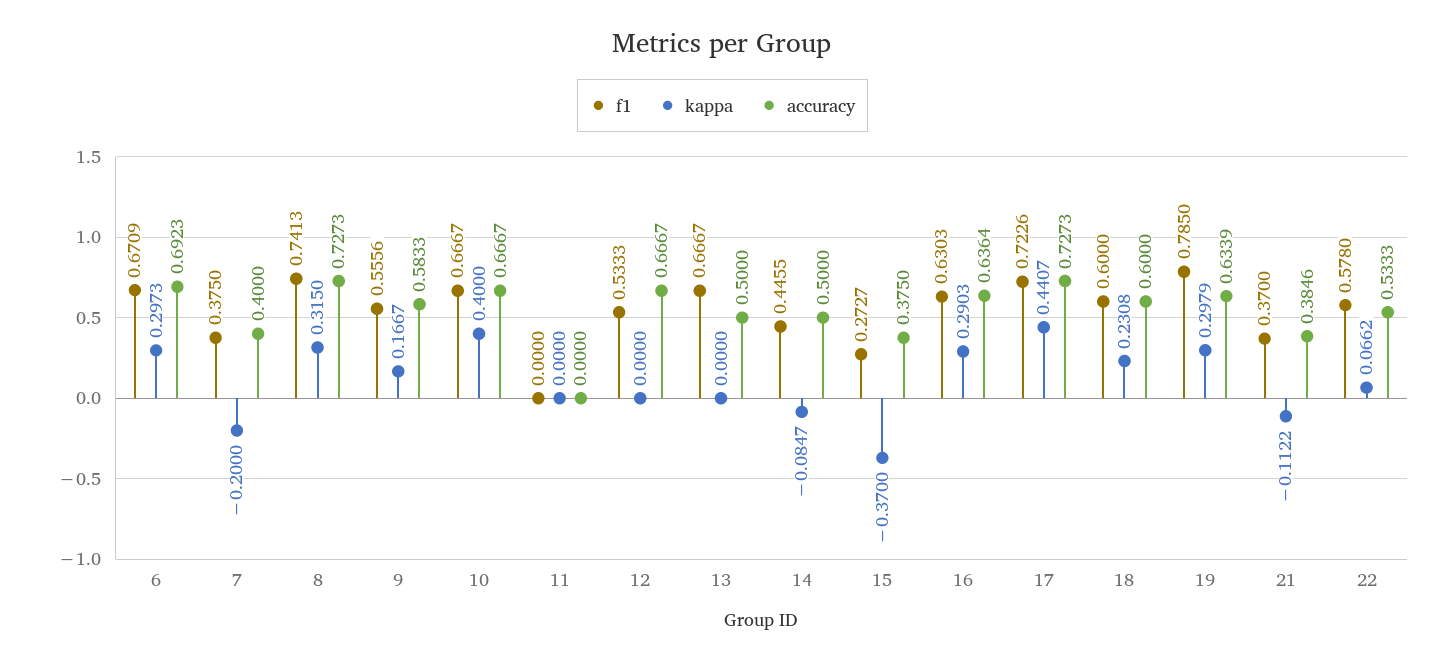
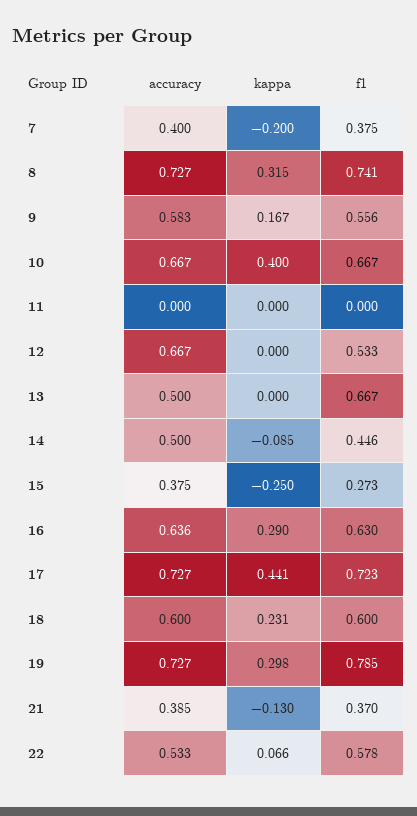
f1, 6: 0.6709 -> none
kappa, 6: 0.2973 -> none
accuracy, 6: 0.6923 -> none
kappa, 15: -0.37 -> -0.25
accuracy, 19: 0.6339 -> 0.727
kappa, 21: -0.1122 -> -0.13

